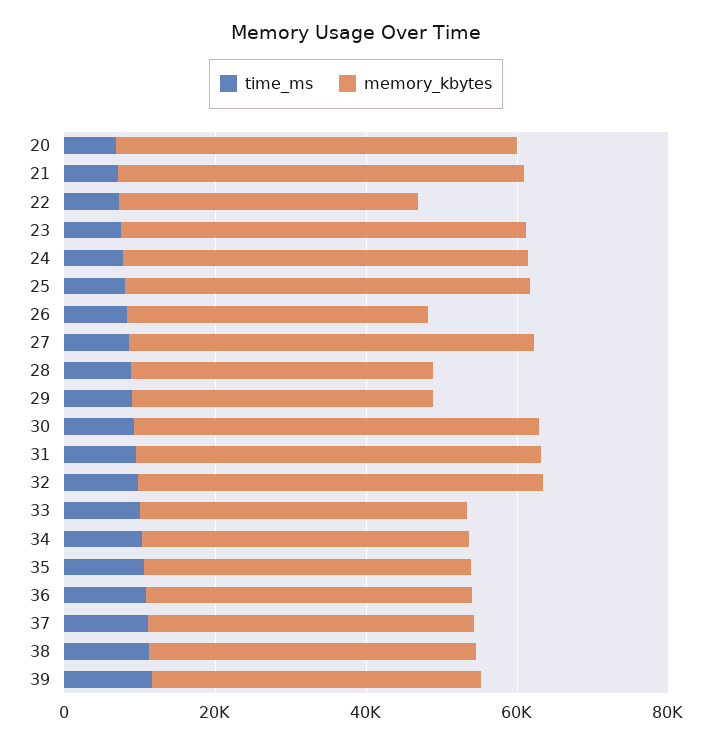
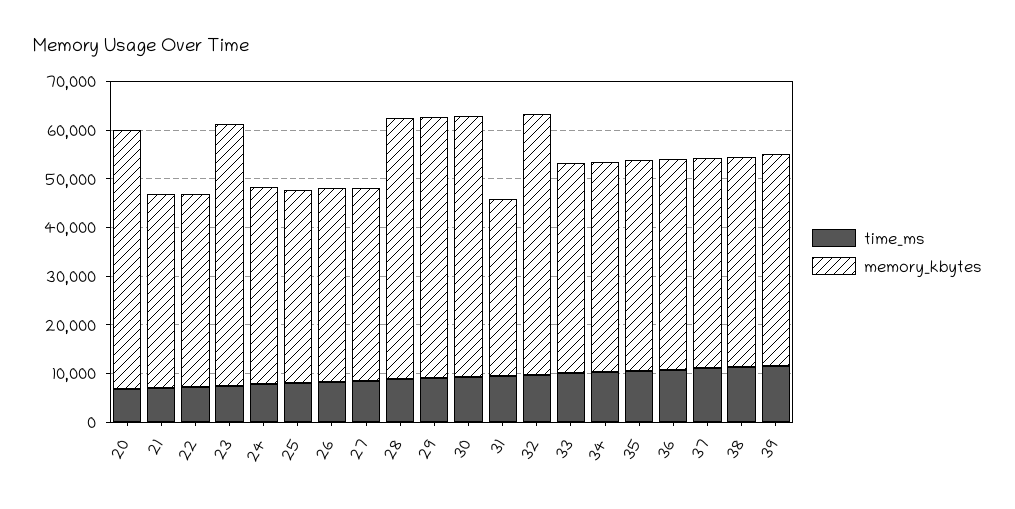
memory_kbytes, 21: 55000 -> 40000
memory_kbytes, 24: 55000 -> 40000
memory_kbytes, 25: 55000 -> 40000
memory_kbytes, 27: 55000 -> 40000
memory_kbytes, 28: 40000 -> 54000
memory_kbytes, 29: 40000 -> 54000
memory_kbytes, 31: 55000 -> 36000

